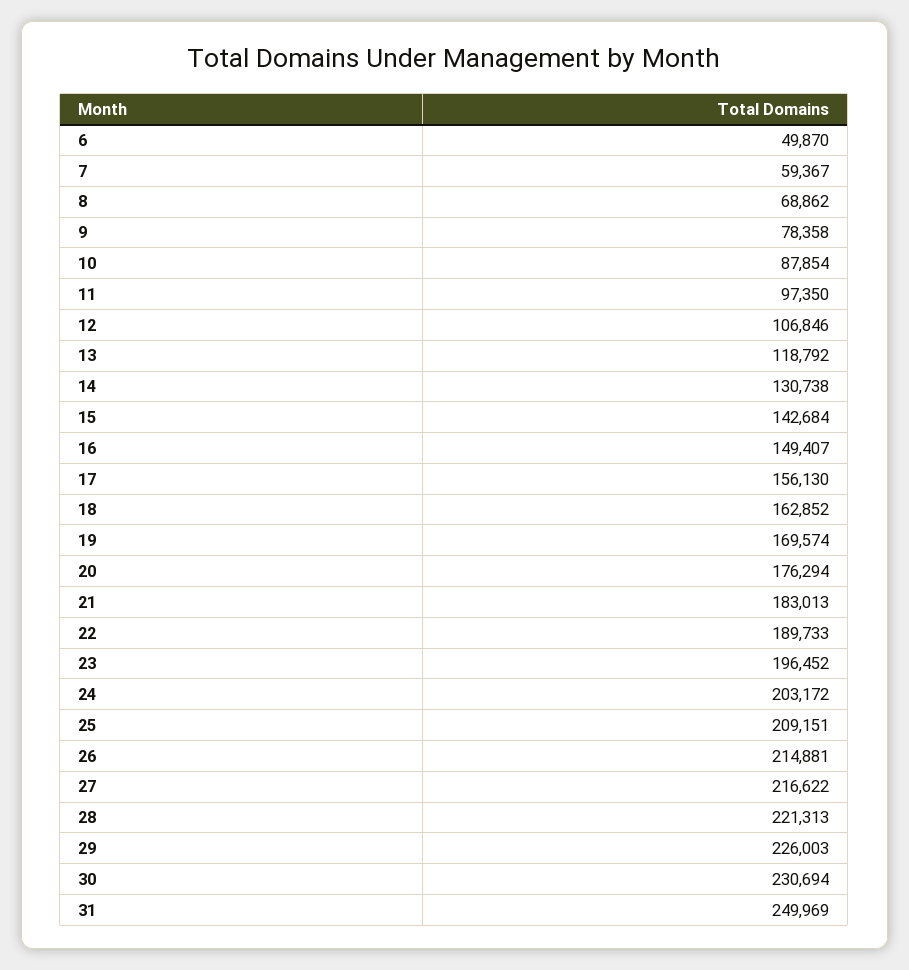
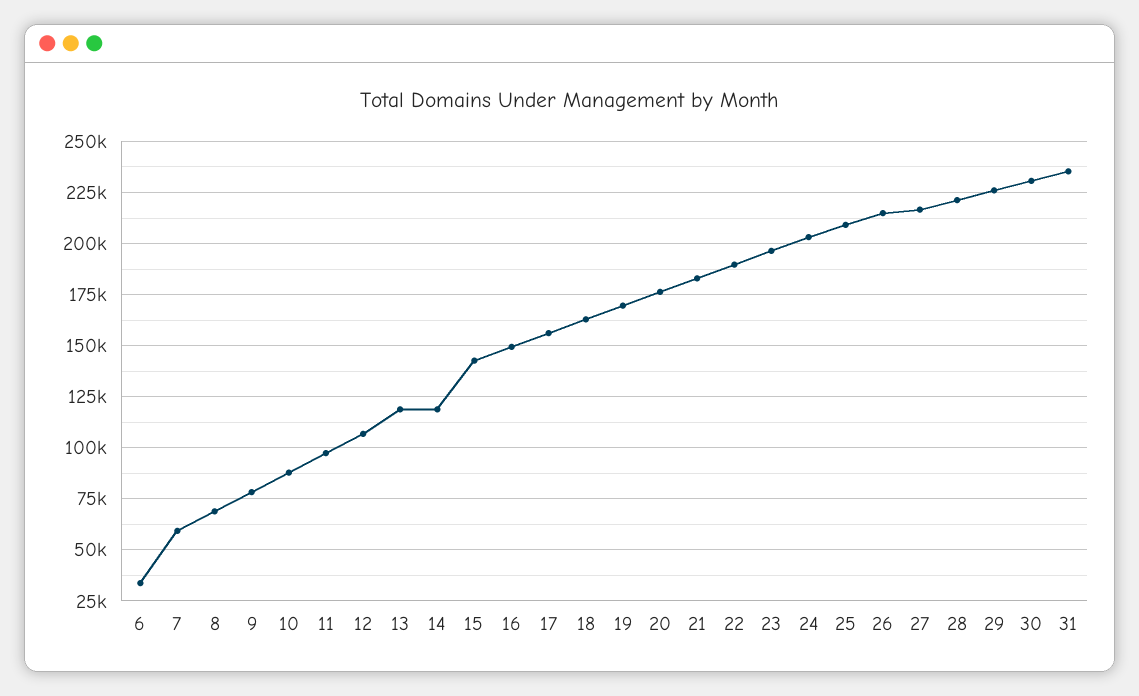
6: 49870 -> 35000
14: 130738 -> 120000
31: 249969 -> 235000

